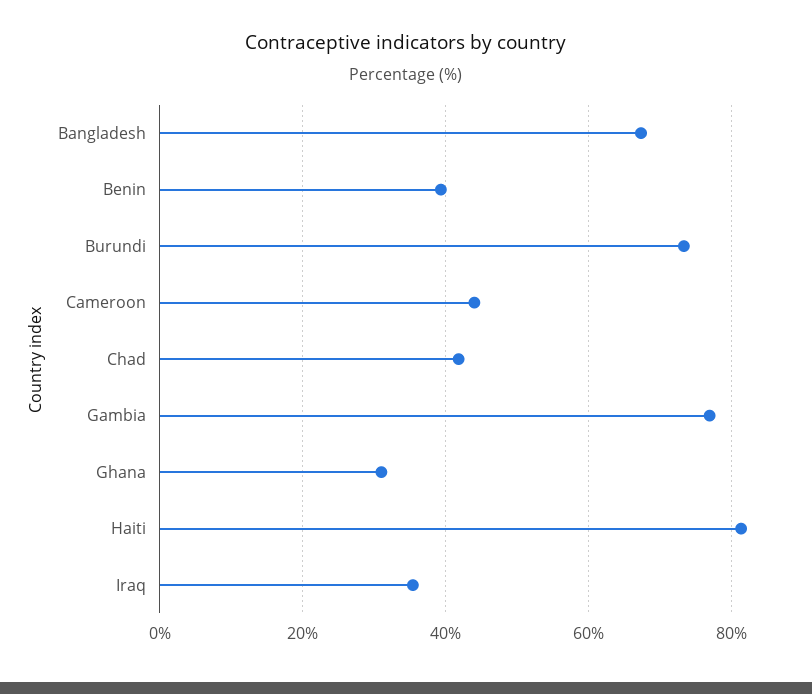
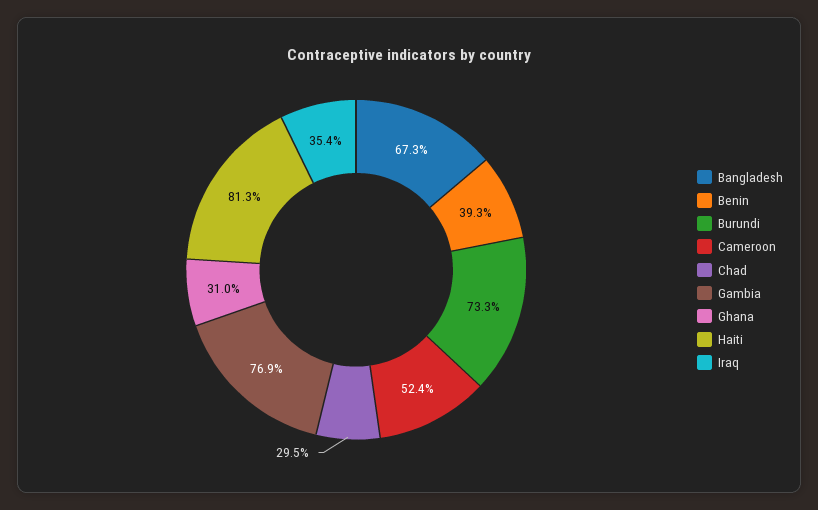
Cameroon: 44 -> 52.4
Chad: 42 -> 29.5

